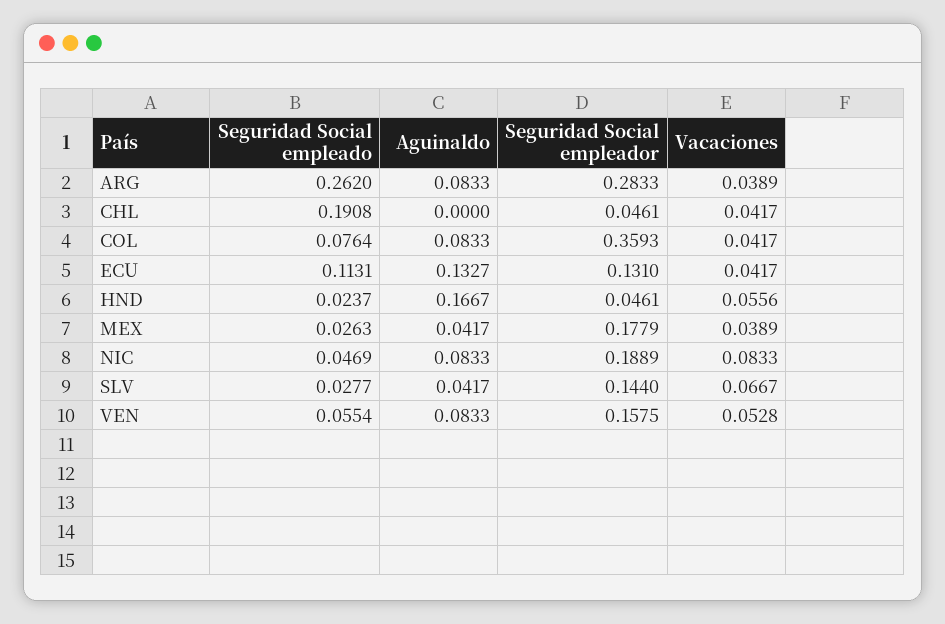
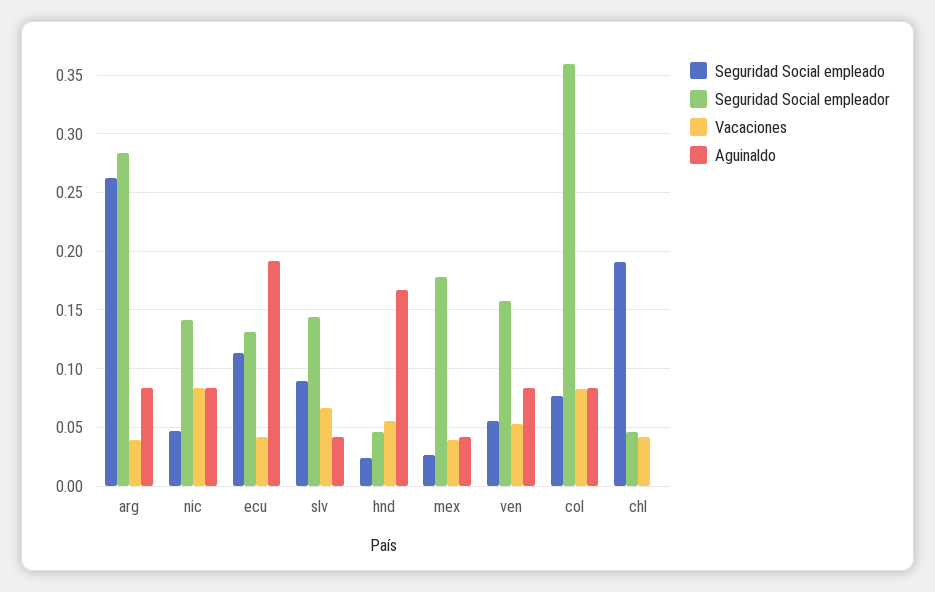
Vacaciones, COL: 0.0417 -> 0.08
Aguinaldo, ECU: 0.1327 -> 0.19
Seguridad Social empleador, NIC: 0.1889 -> 0.14
Seguridad Social empleado, SLV: 0.0277 -> 0.09

